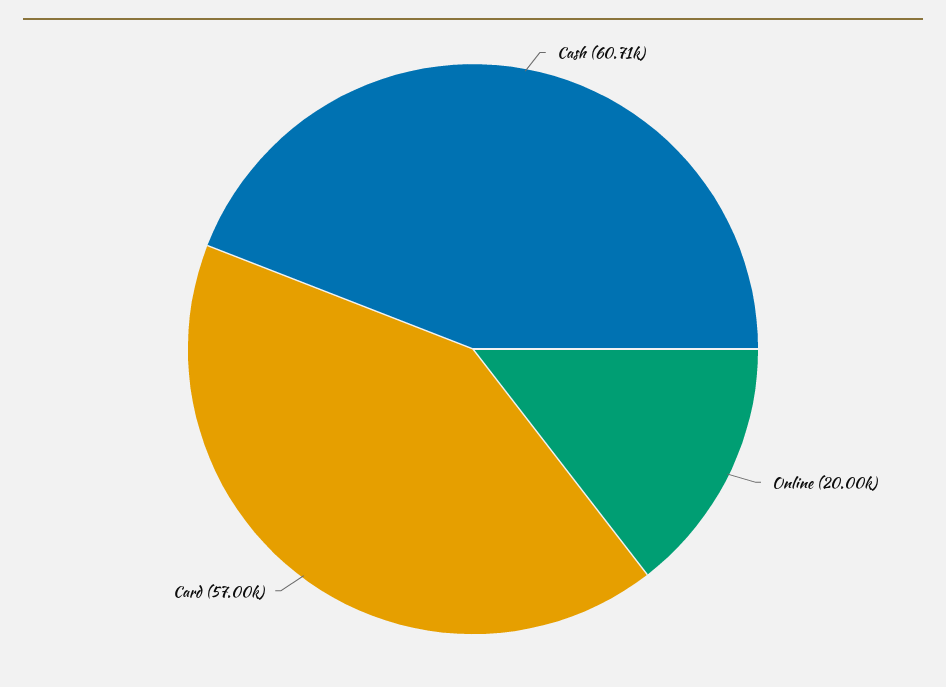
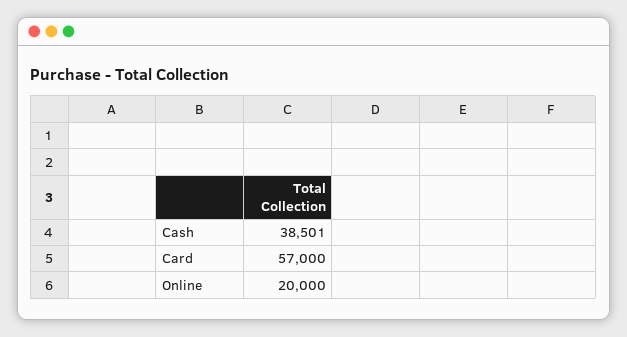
Cash: 60710 -> 38501

